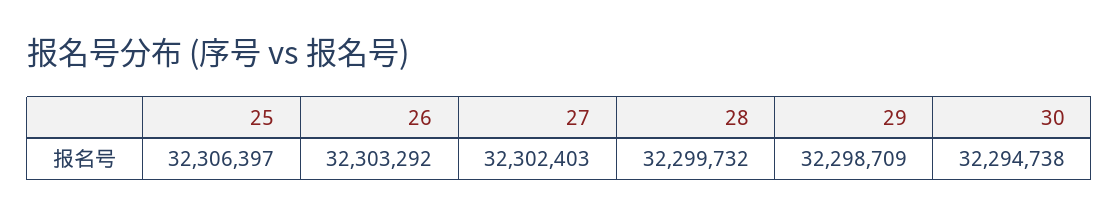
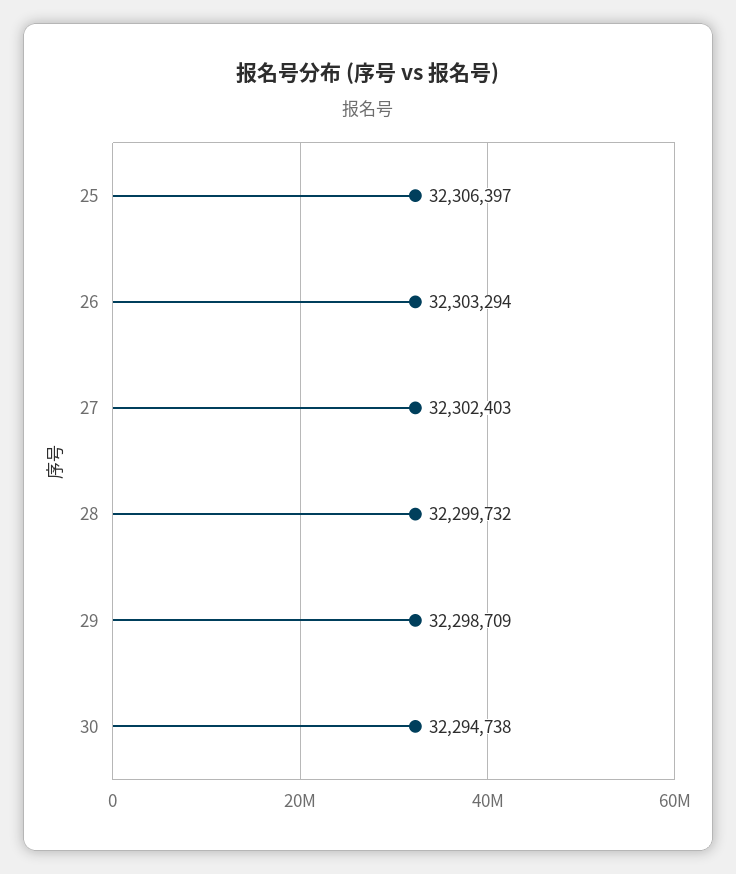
26: 32303292 -> 32303294

